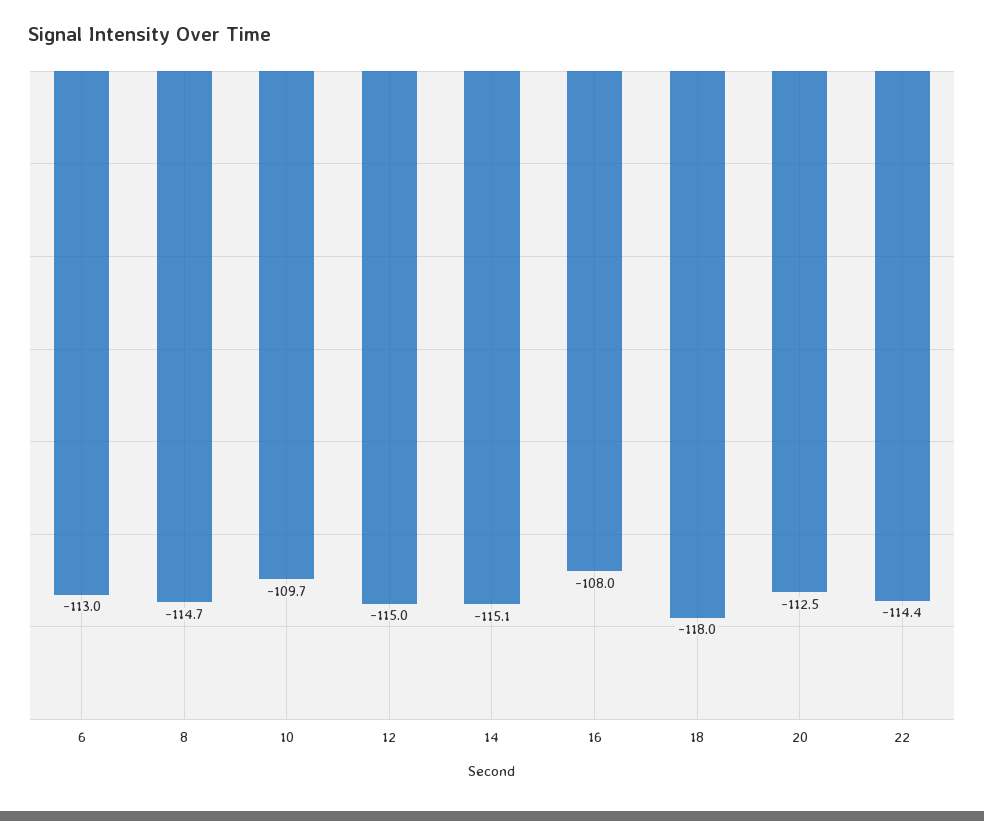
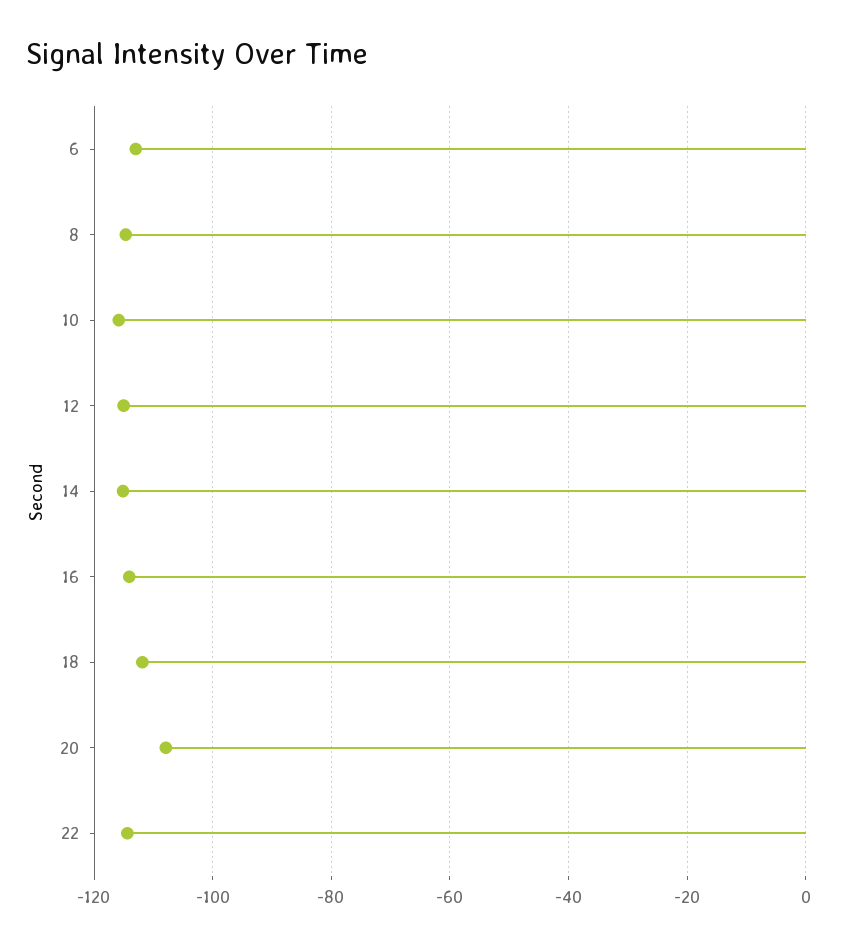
10: -109.7 -> -116
16: -108 -> -114
18: -118 -> -112
20: -112.5 -> -108

